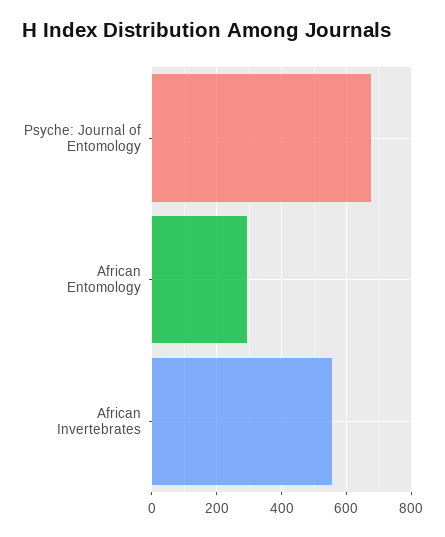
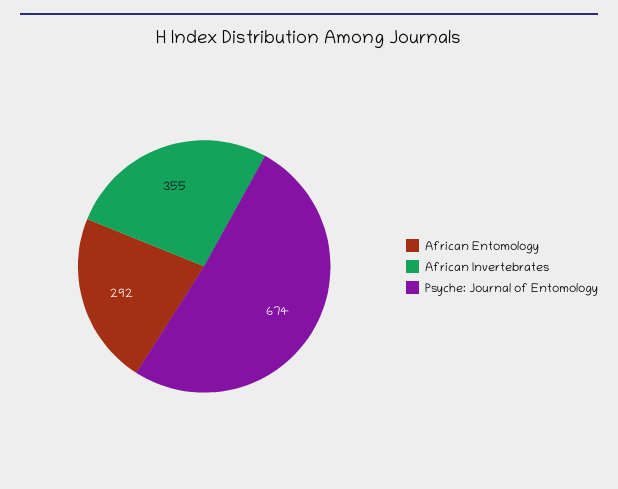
African Invertebrates: 560 -> 355

